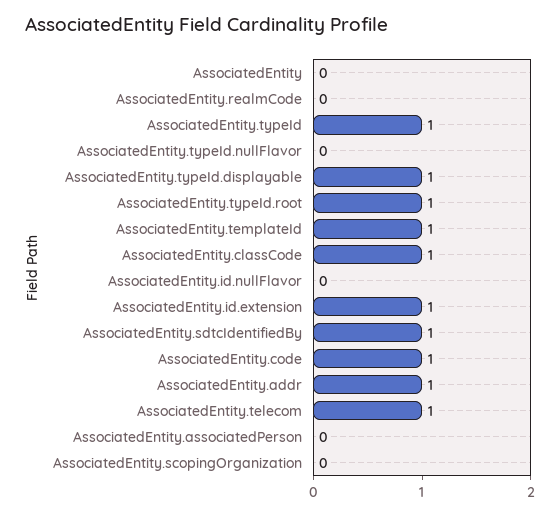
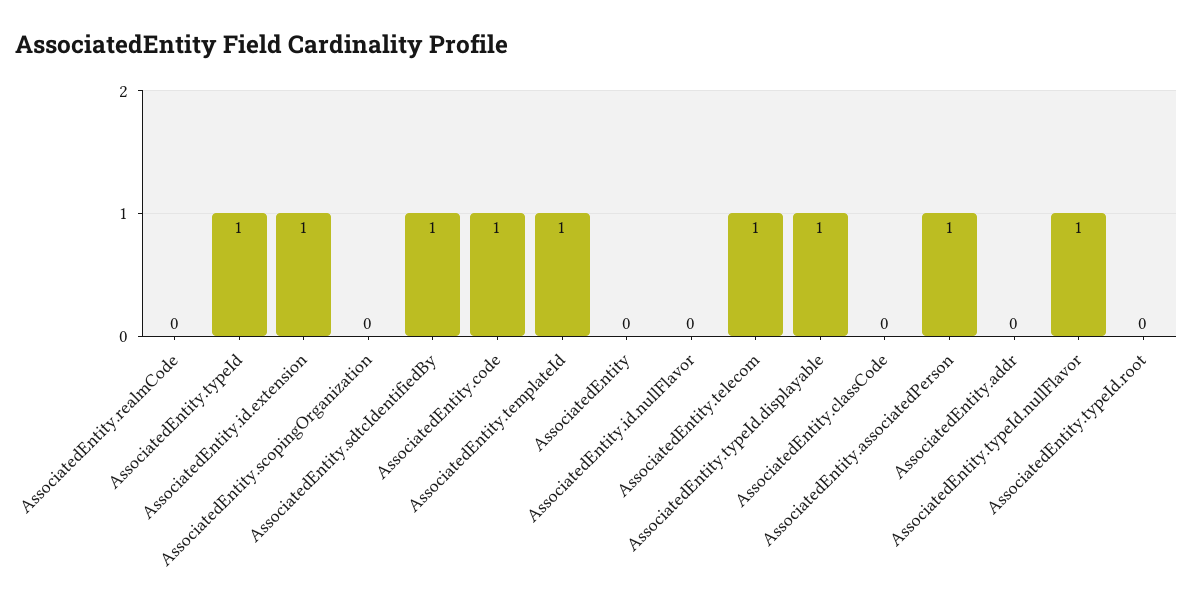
AssociatedEntity.typeId.nullFlavor: 0 -> 1
AssociatedEntity.typeId.root: 1 -> 0
AssociatedEntity.classCode: 1 -> 0
AssociatedEntity.addr: 1 -> 0
AssociatedEntity.associatedPerson: 0 -> 1

